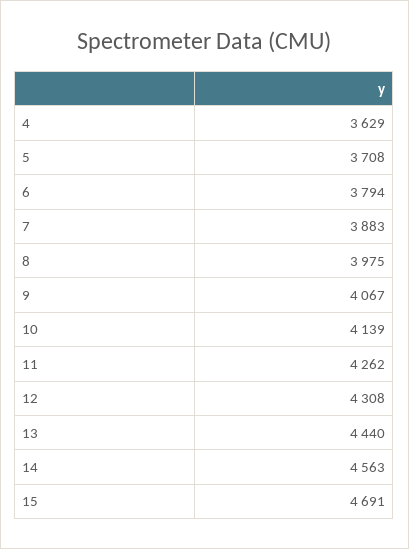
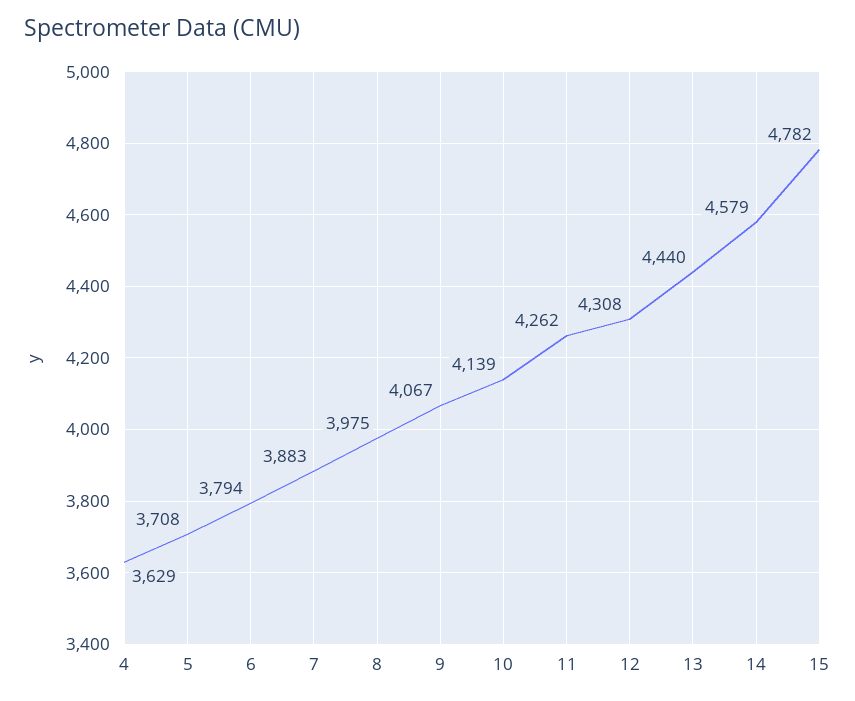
14: 4563 -> 4579
15: 4691 -> 4782

